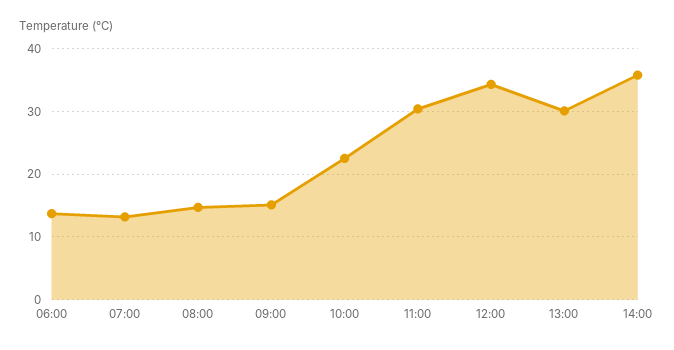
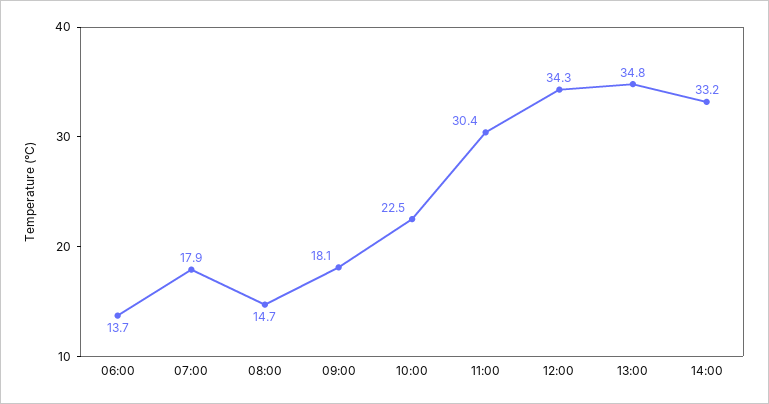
07:00: 13 -> 17.9
09:00: 15 -> 18.1
13:00: 30 -> 34.8
14:00: 36 -> 33.2

